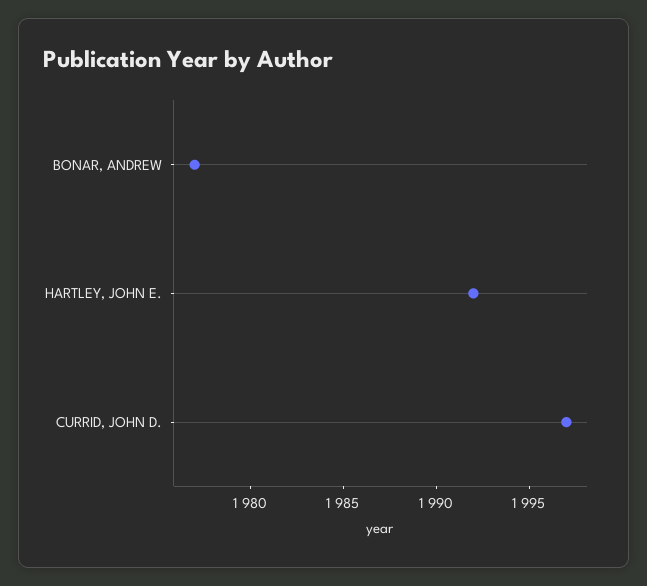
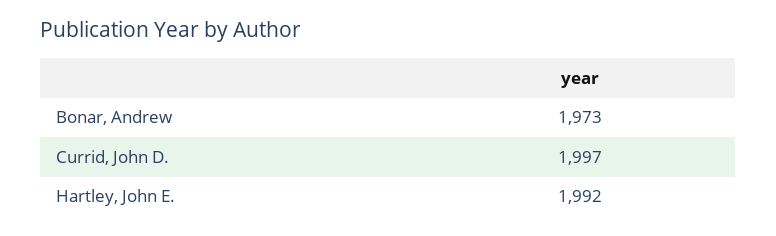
BONAR, ANDREW: 1977 -> 1973

